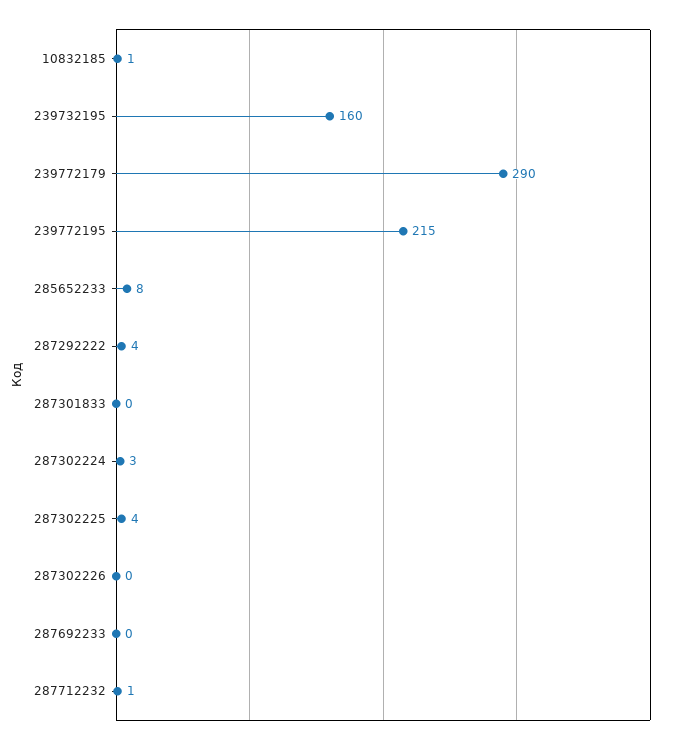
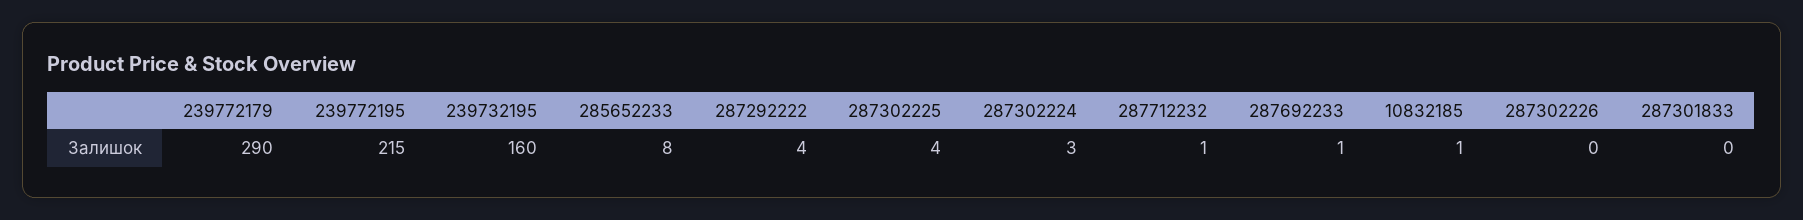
287692233: 0 -> 1

